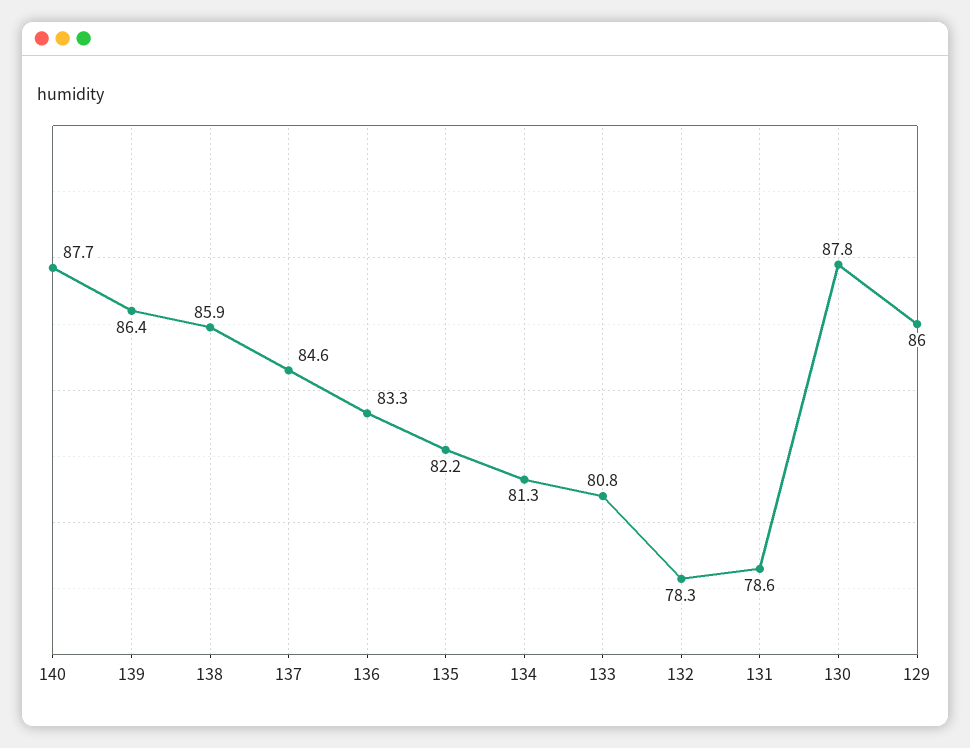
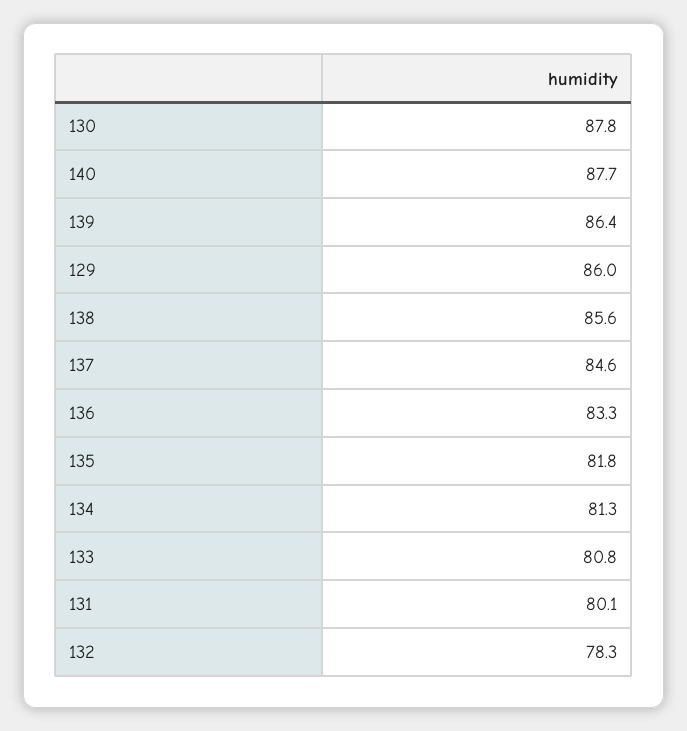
138: 85.9 -> 85.6
135: 82.2 -> 81.8
131: 78.6 -> 80.1

